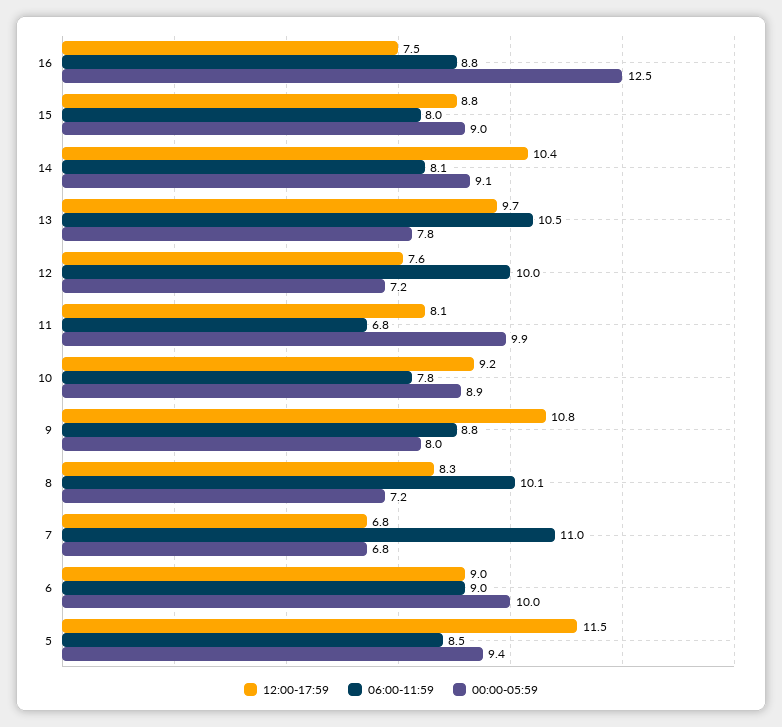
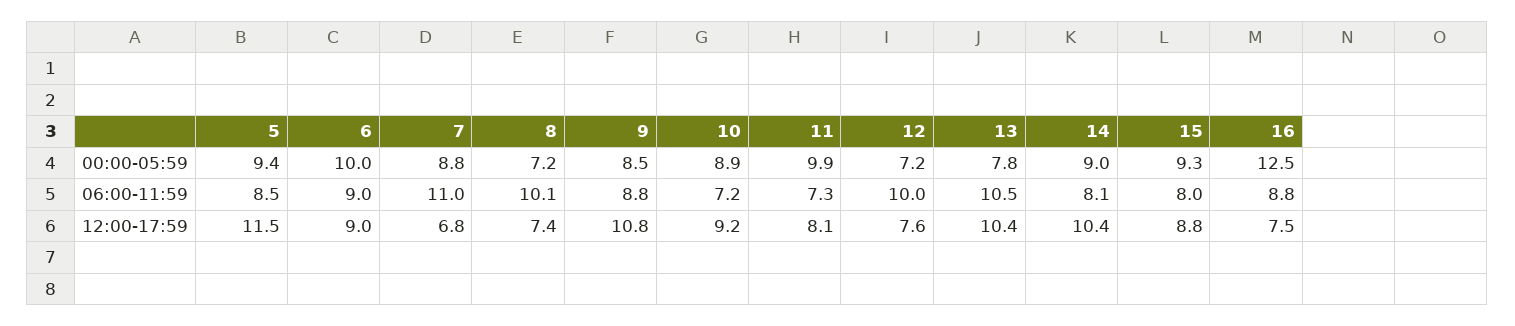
00:00-05:59, 15: 9 -> 9.3
00:00-05:59, 14: 9.1 -> 9
12:00-17:59, 13: 9.7 -> 10.4
06:00-11:59, 11: 6.8 -> 7.3
06:00-11:59, 10: 7.8 -> 7.2
00:00-05:59, 9: 8 -> 8.5
12:00-17:59, 8: 8.3 -> 7.4
00:00-05:59, 7: 6.8 -> 8.8

